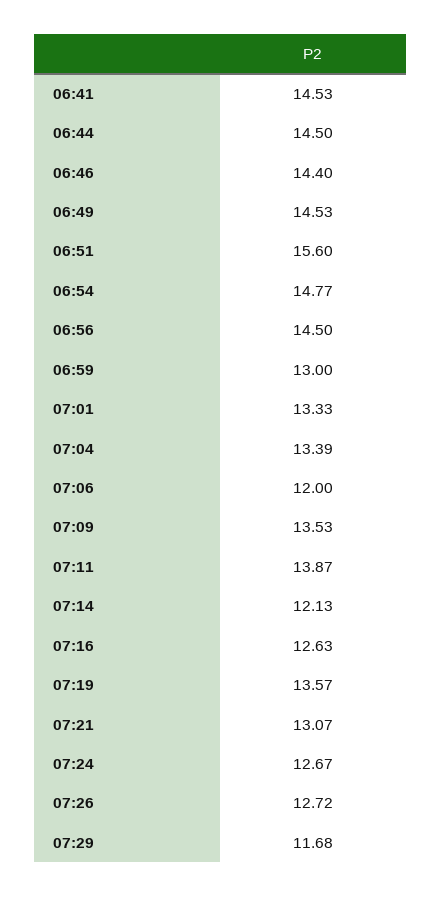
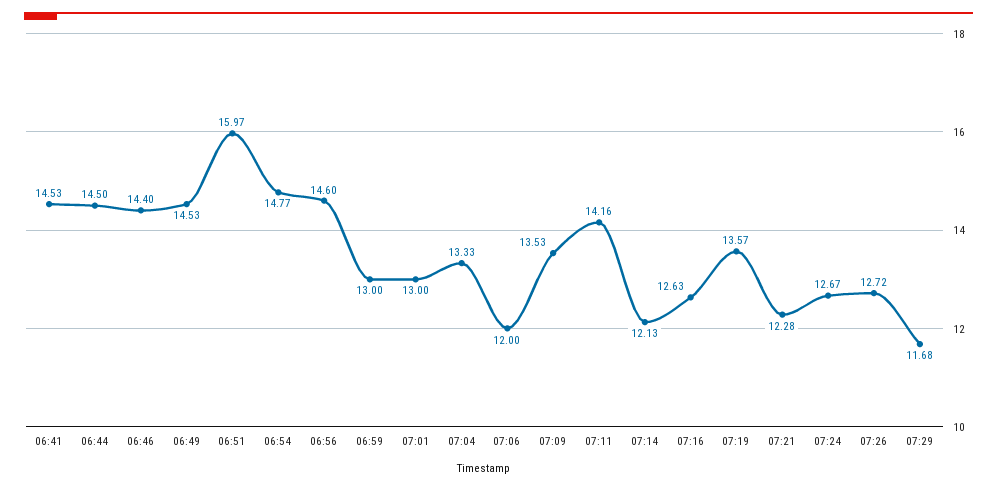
06:51: 15.6 -> 15.97
06:56: 14.5 -> 14.6
07:01: 13.33 -> 13
07:04: 13.39 -> 13.33
07:11: 13.87 -> 14.16
07:21: 13.07 -> 12.28

